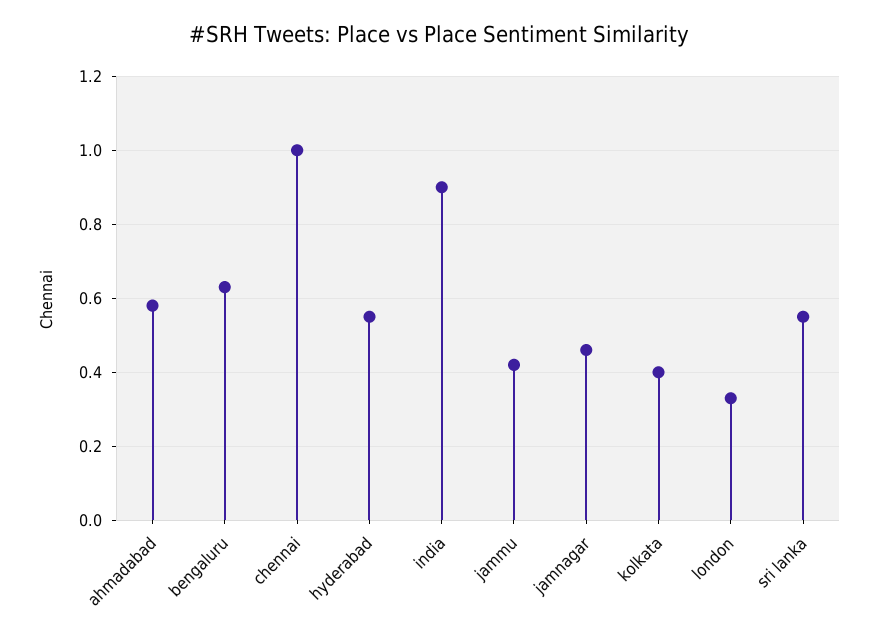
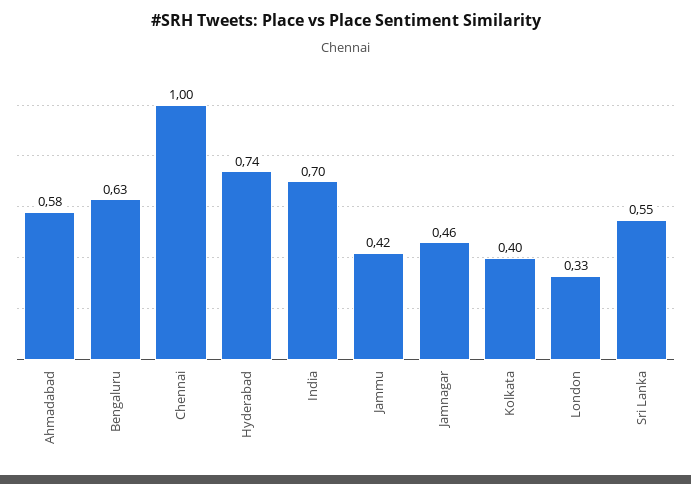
hyderabad: 0.55 -> 0.74
india: 0.9 -> 0.7

